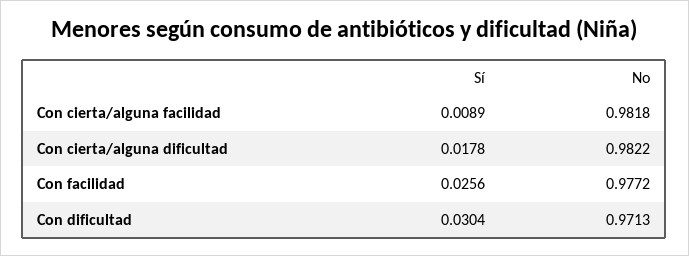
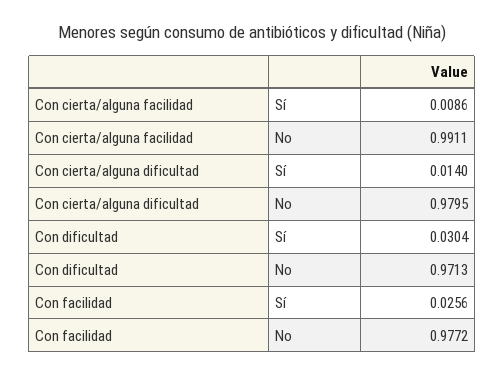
Sí, Con cierta/alguna facilidad: 0.0089 -> 0.0086
No, Con cierta/alguna facilidad: 0.9818 -> 0.9911
Sí, Con cierta/alguna dificultad: 0.0178 -> 0.014
No, Con cierta/alguna dificultad: 0.9822 -> 0.9795

